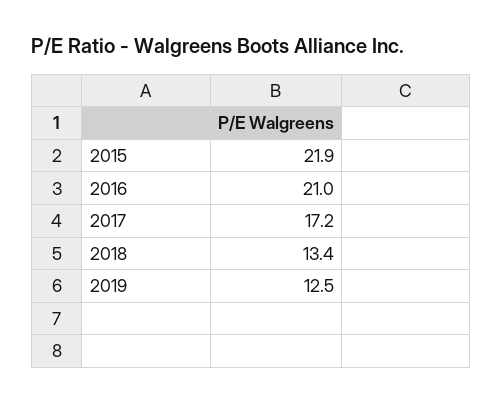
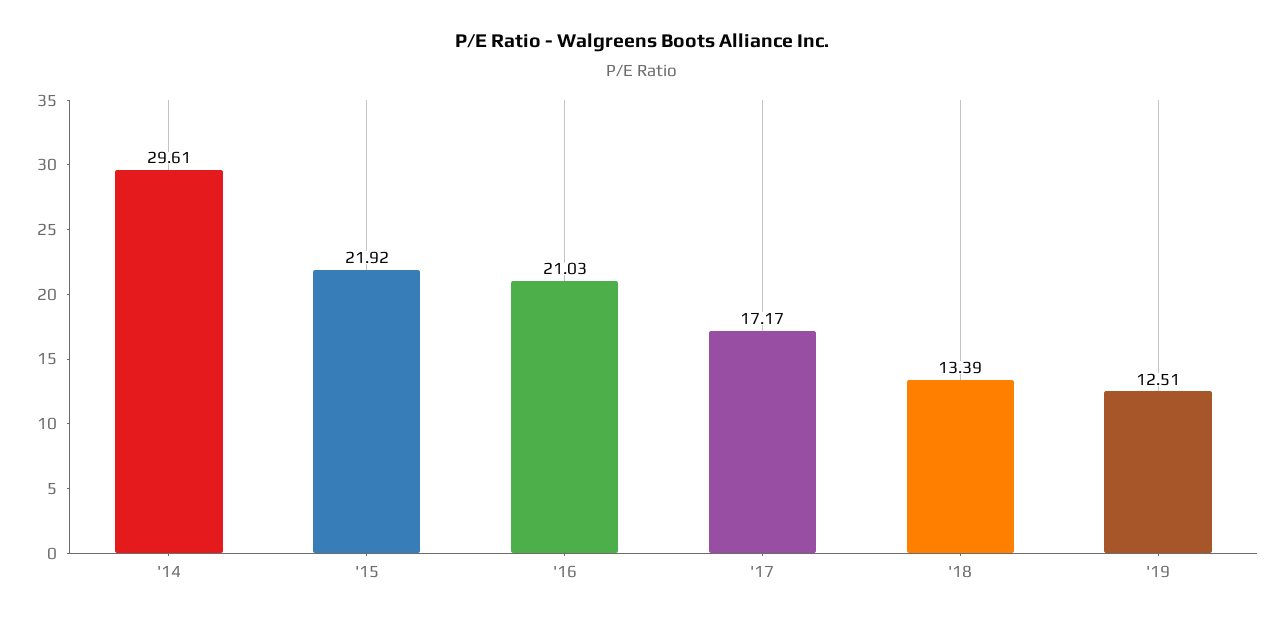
'14: none -> 29.61

